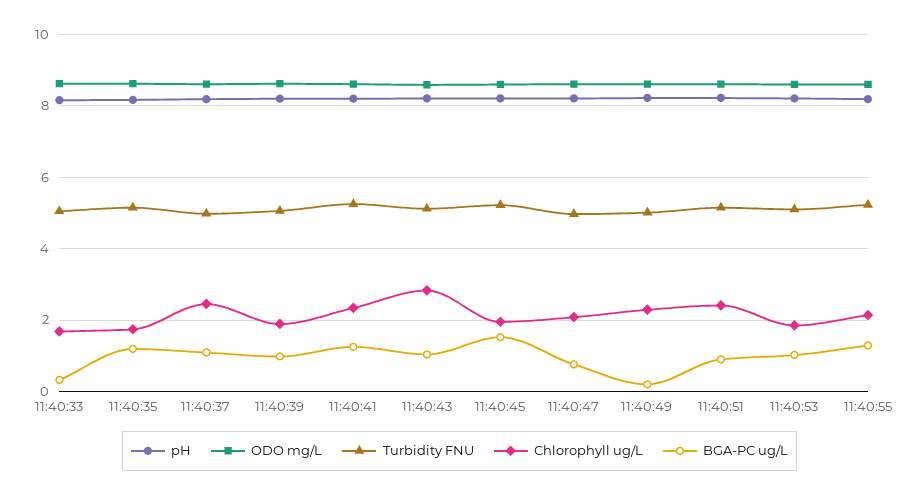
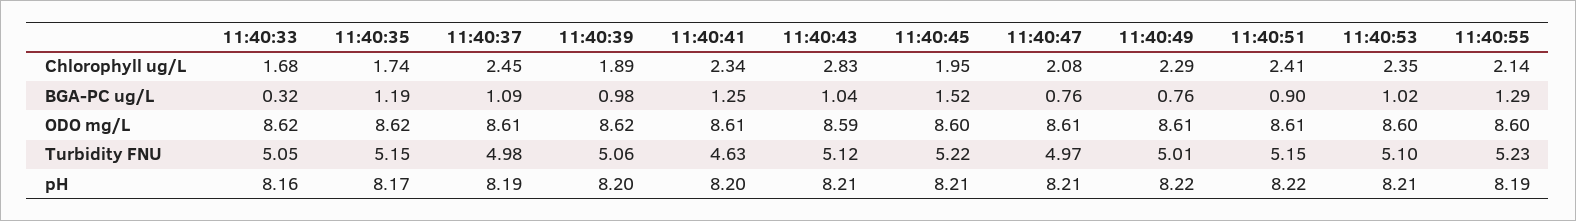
Turbidity FNU, 11:40:41: 5.2 -> 4.63
BGA-PC ug/L, 11:40:49: 0.2 -> 0.76
Chlorophyll ug/L, 11:40:53: 1.8 -> 2.35

